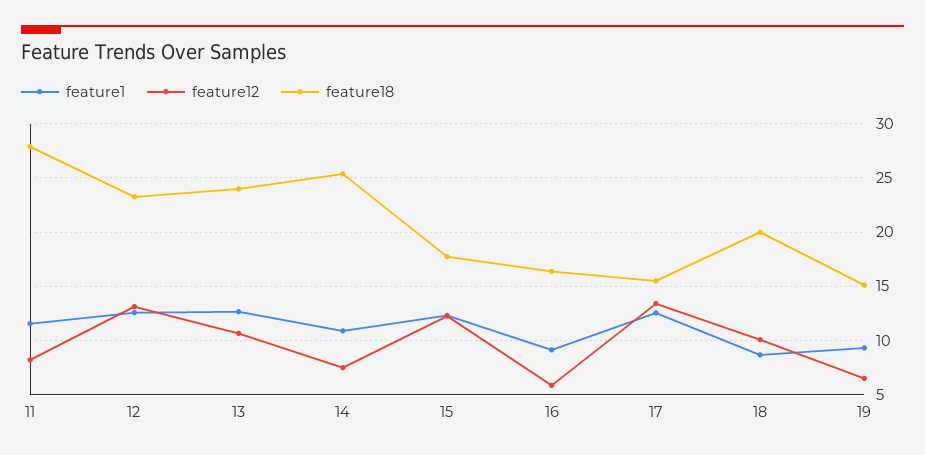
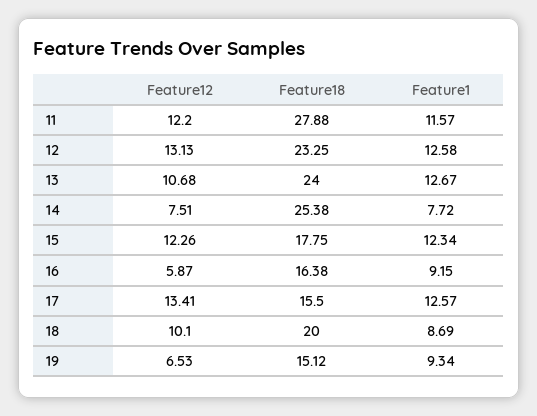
feature12, 11: 8 -> 12.2
feature1, 14: 11 -> 7.72

